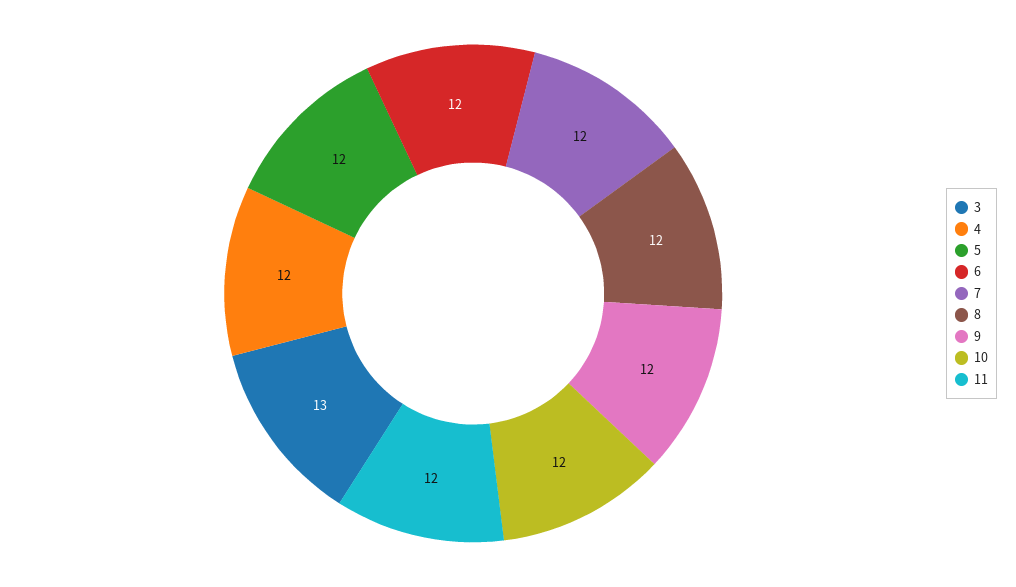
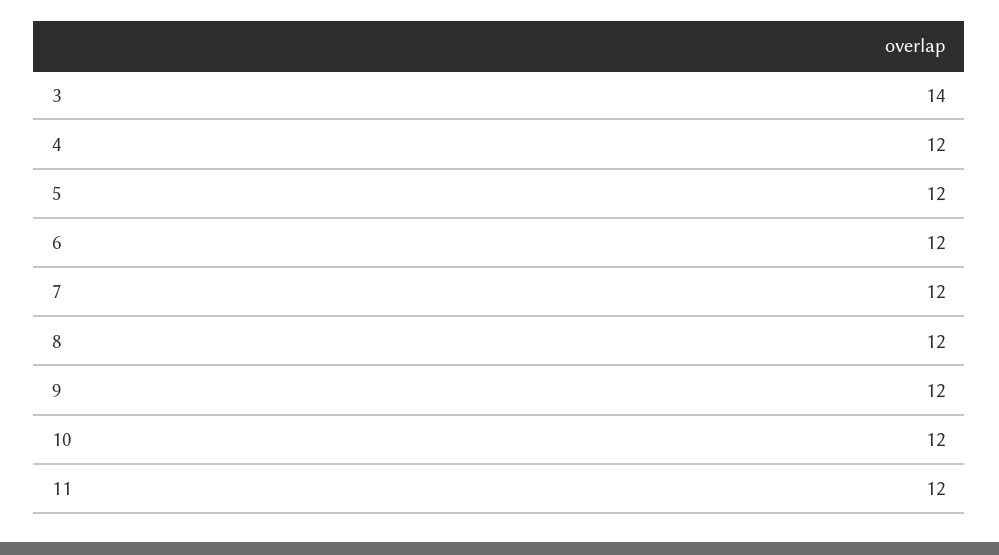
3: 13 -> 14

